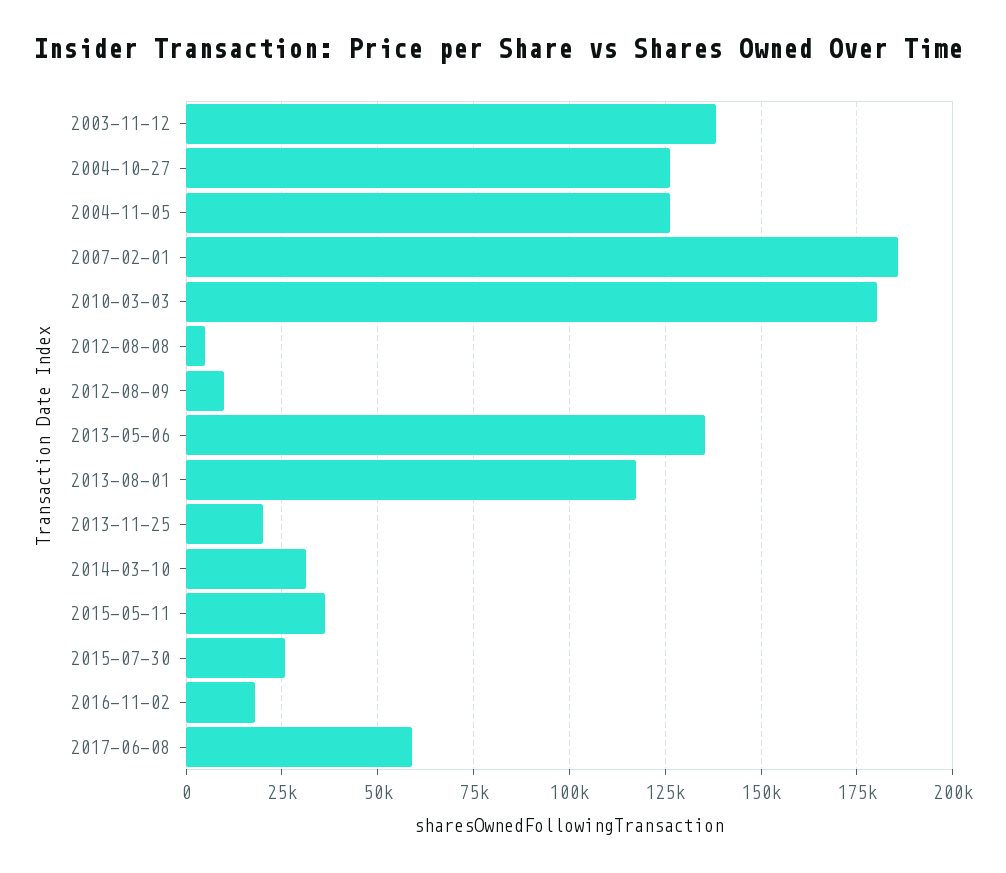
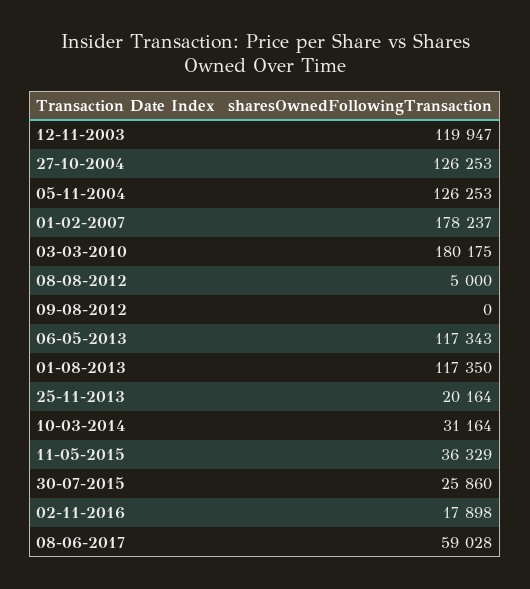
2003-11-12: 137500 -> 119947
2007-02-01: 185000 -> 178237
2012-08-09: 10000 -> 0
2013-05-06: 135000 -> 117343

